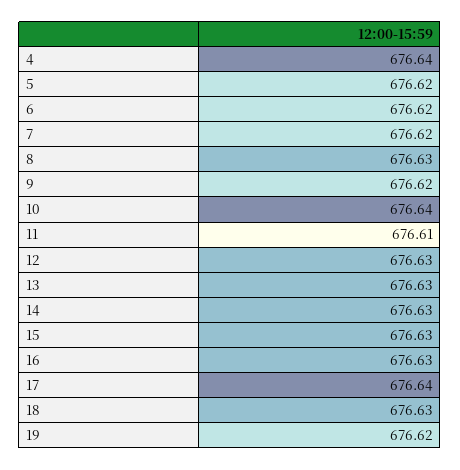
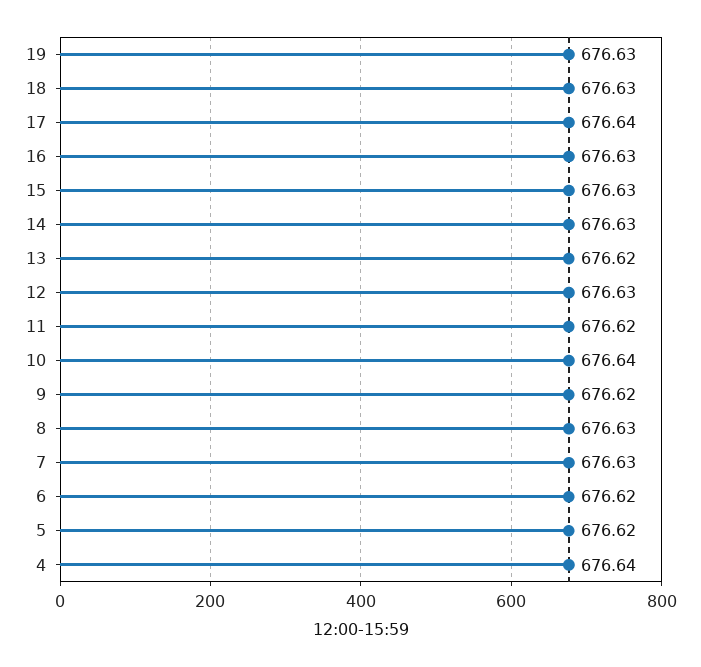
7: 676.62 -> 676.63
11: 676.61 -> 676.62
13: 676.63 -> 676.62
19: 676.62 -> 676.63

